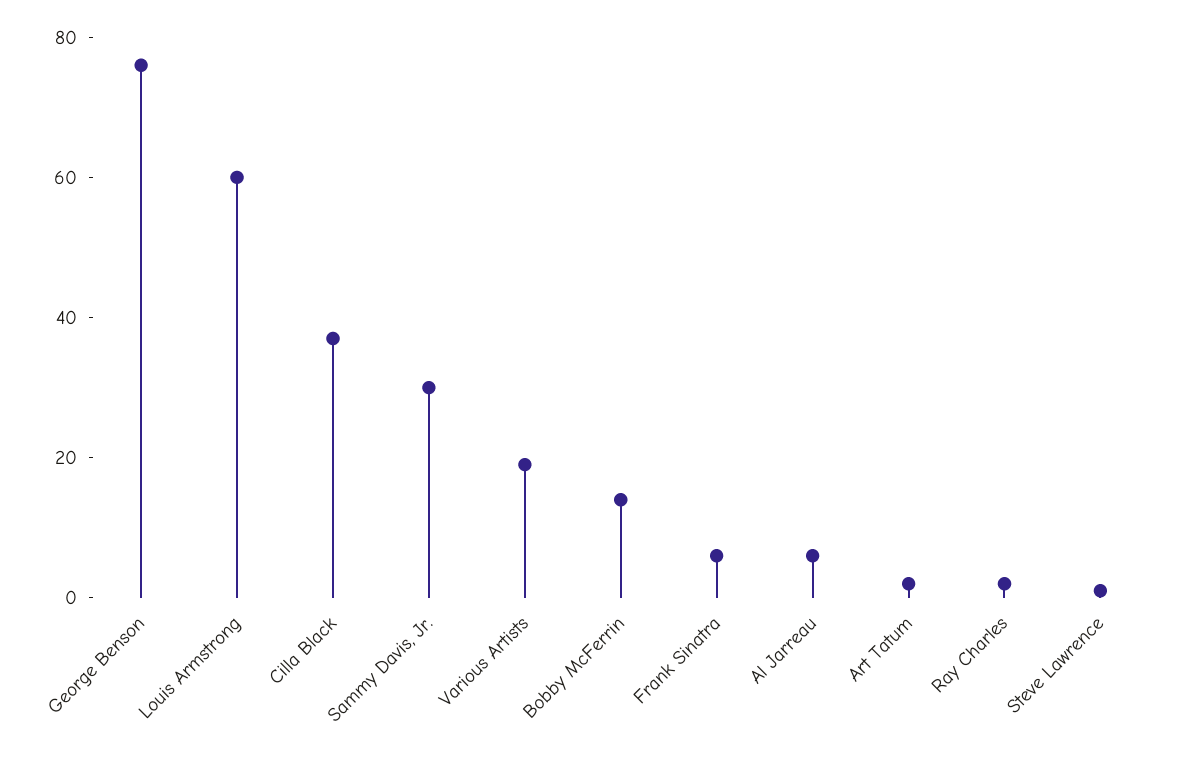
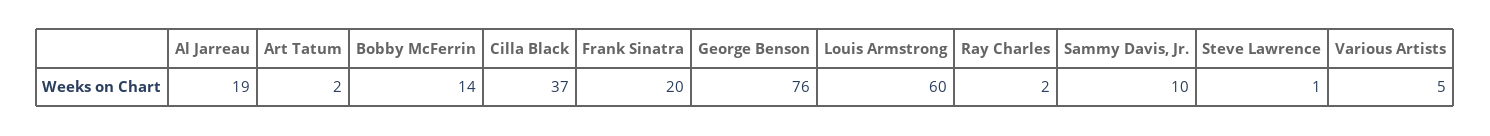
Sammy Davis, Jr.: 30 -> 10
Various Artists: 20 -> 5
Frank Sinatra: 5 -> 20
Al Jarreau: 5 -> 19

